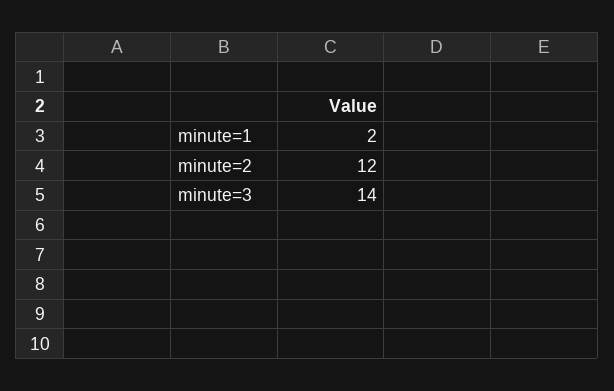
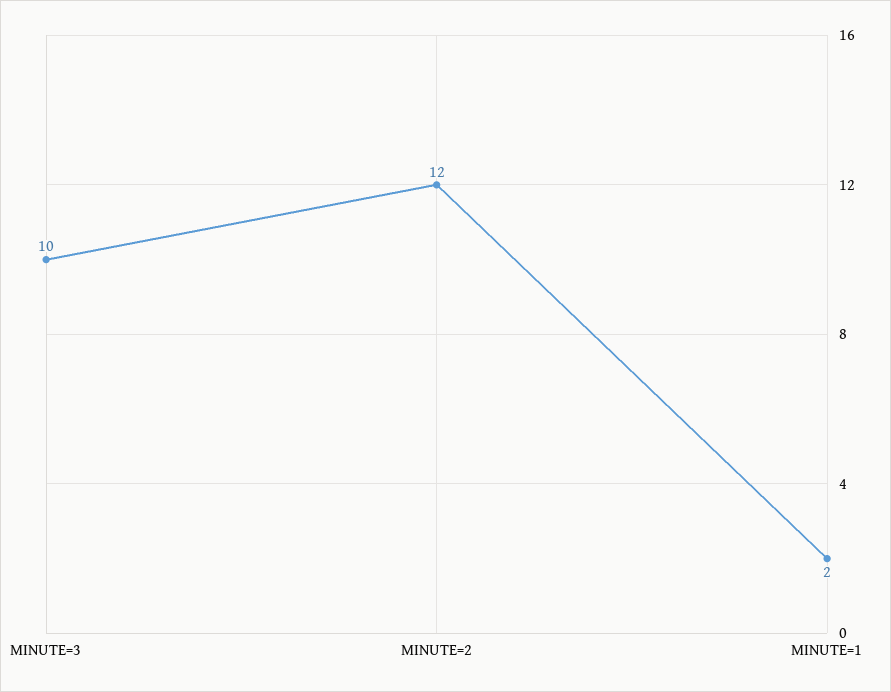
minute=3: 14 -> 10

